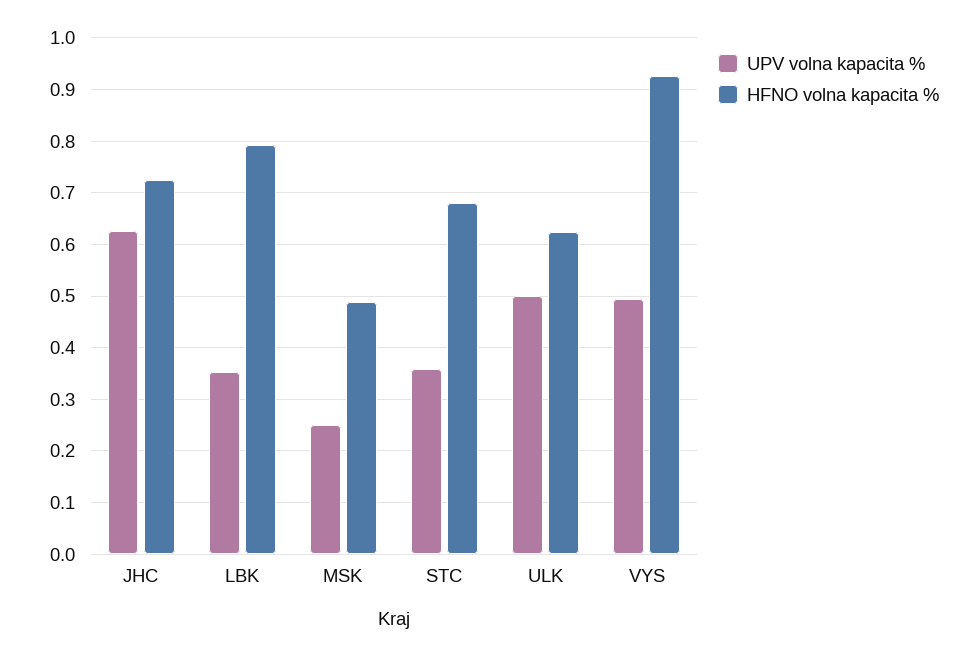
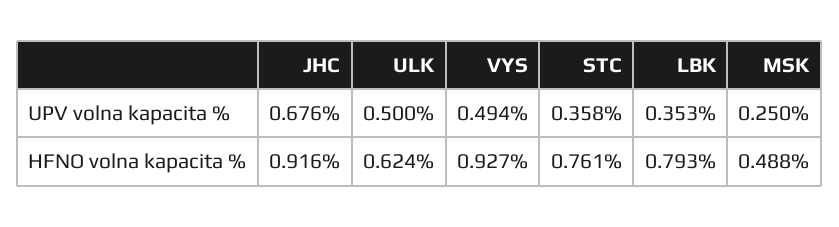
UPV volna kapacita %, JHC: 0.62 -> 0.676
HFNO volna kapacita %, JHC: 0.72 -> 0.916
HFNO volna kapacita %, STC: 0.68 -> 0.761

